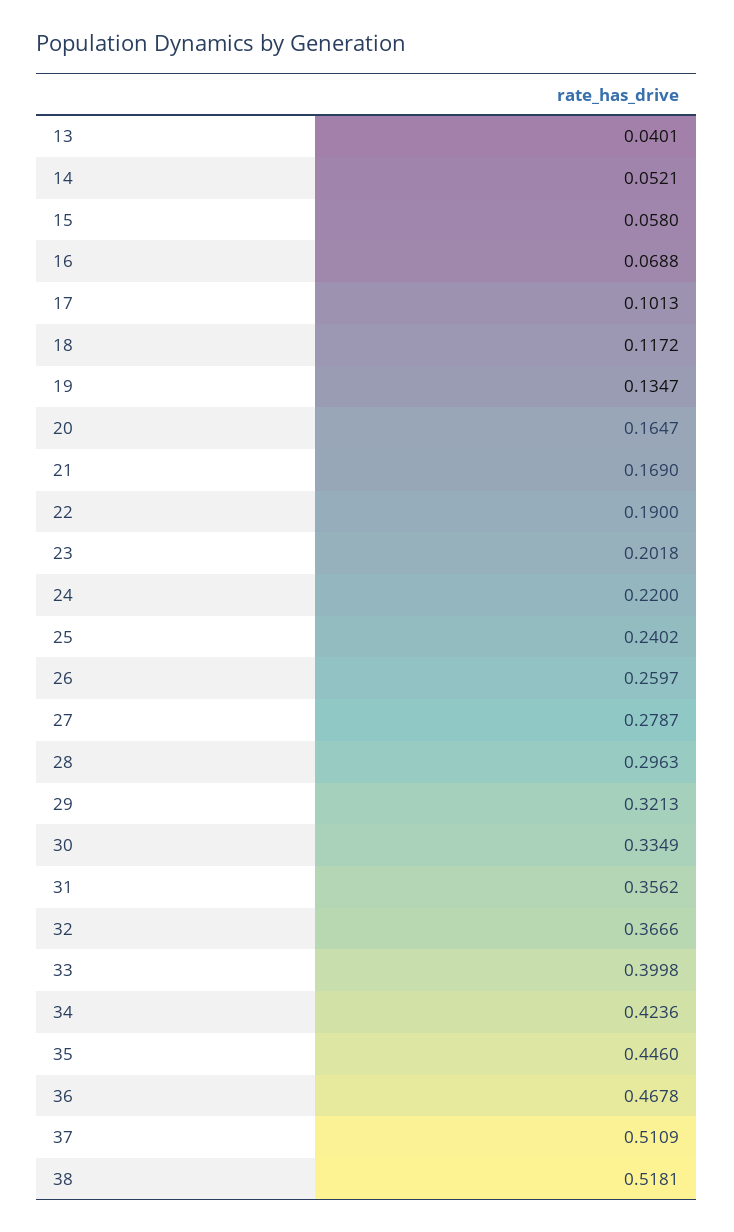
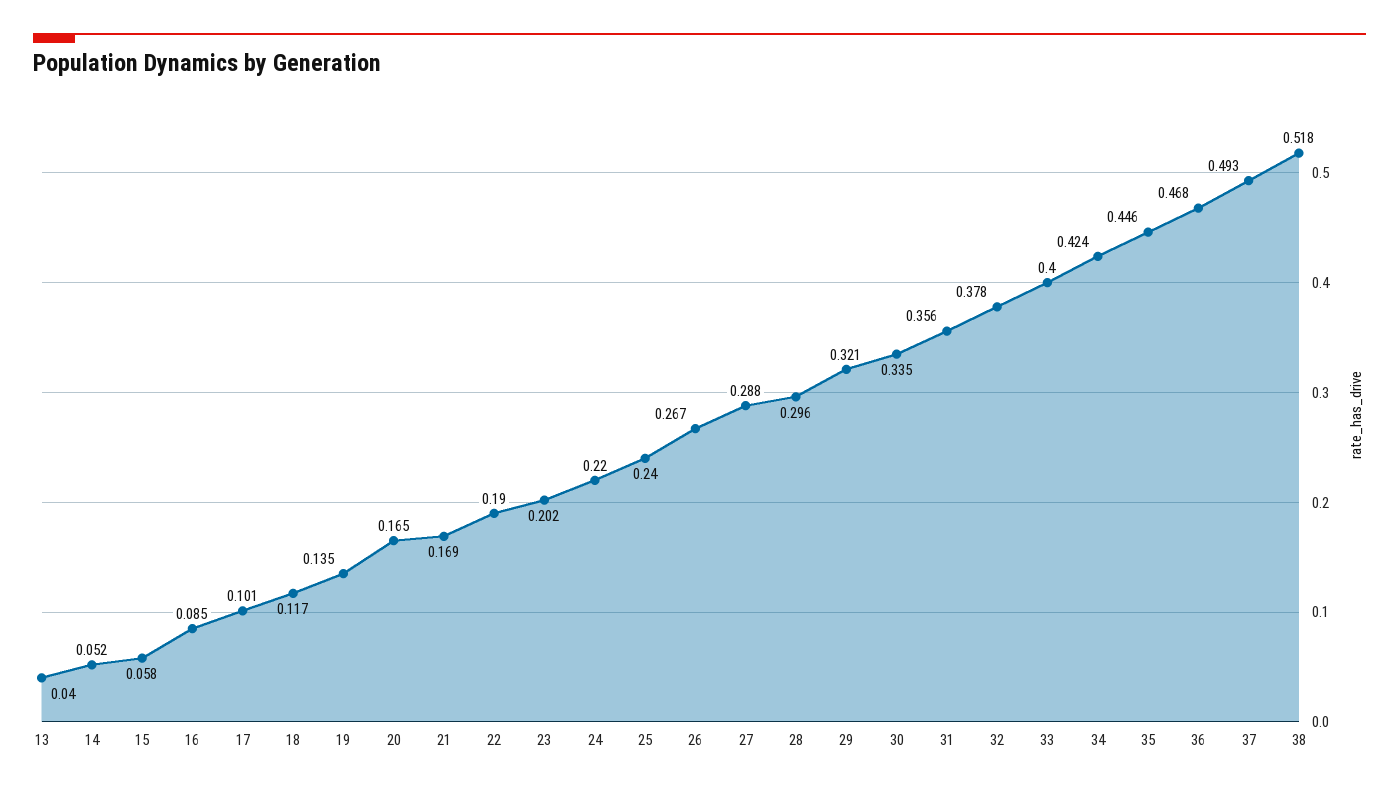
16: 0.0688 -> 0.085
26: 0.2597 -> 0.267
27: 0.2787 -> 0.288
32: 0.3666 -> 0.378
37: 0.5109 -> 0.493

